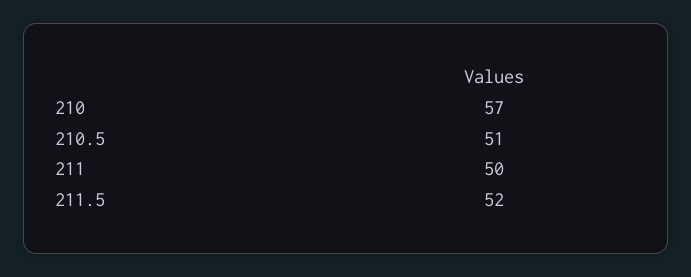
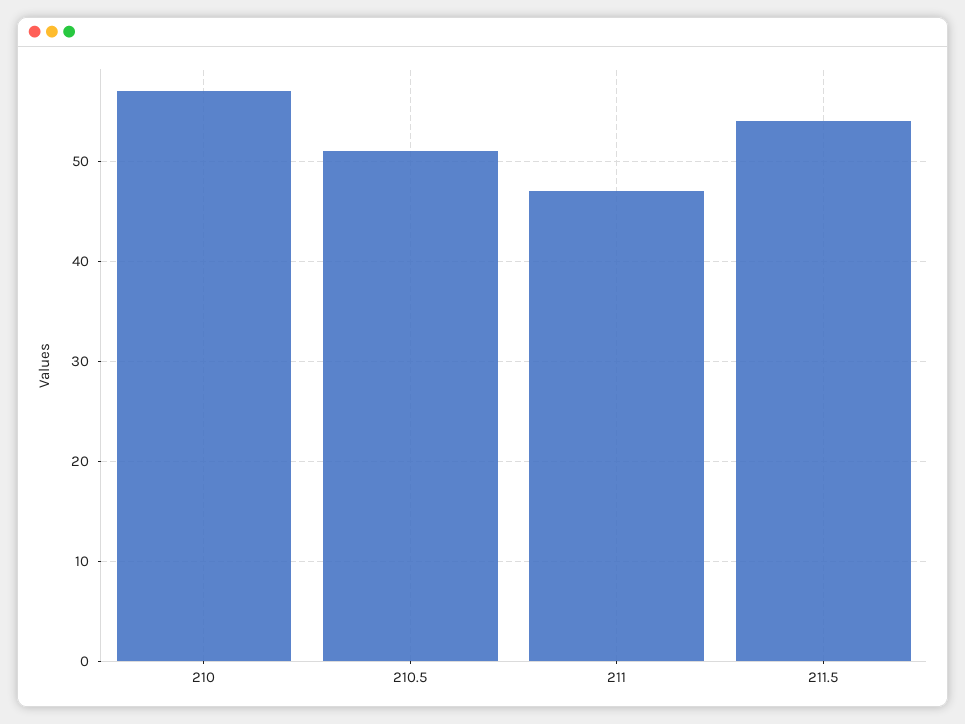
211: 50 -> 47
211.5: 52 -> 54

